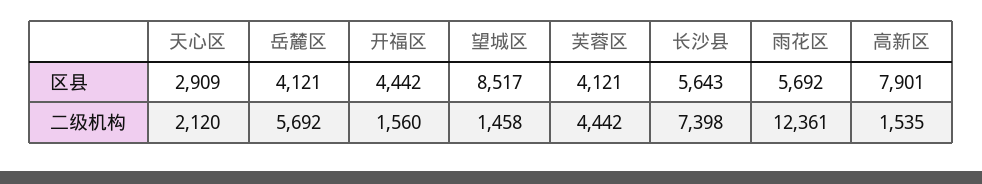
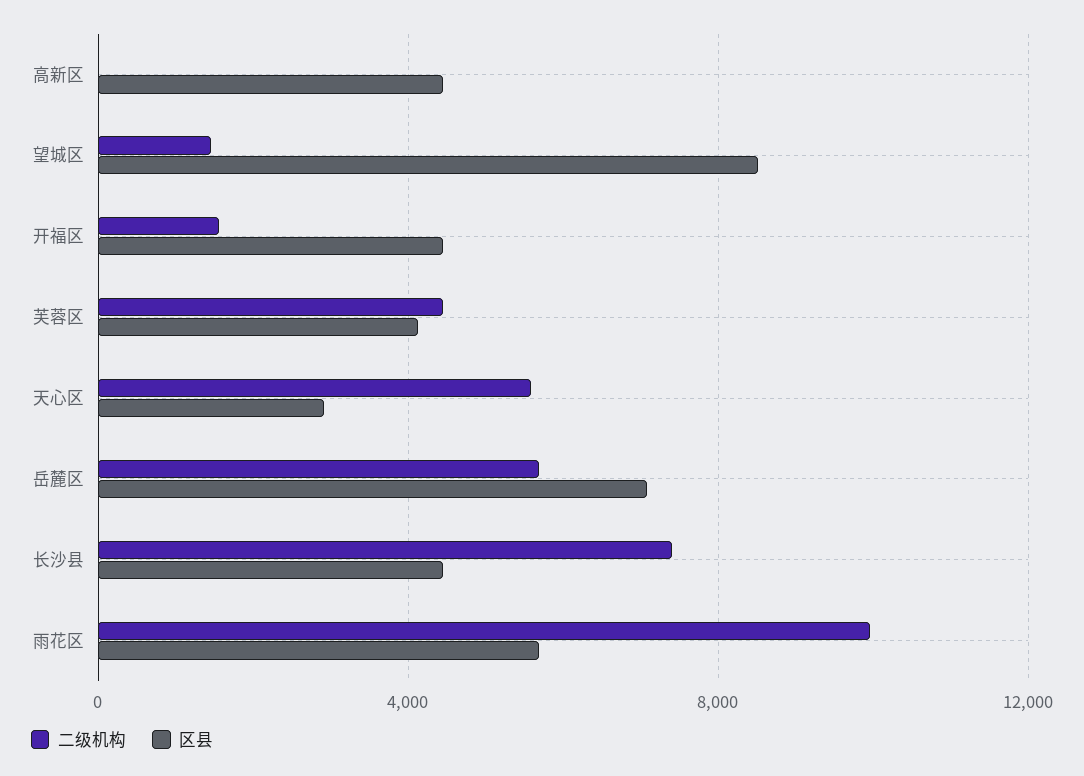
区县, 岳麓区: 4121 -> 7000
区县, 长沙县: 5643 -> 4500
区县, 高新区: 7901 -> 4500
二级机构, 天心区: 2120 -> 5500
二级机构, 雨花区: 12361 -> 10000
二级机构, 高新区: 1535 -> 0

